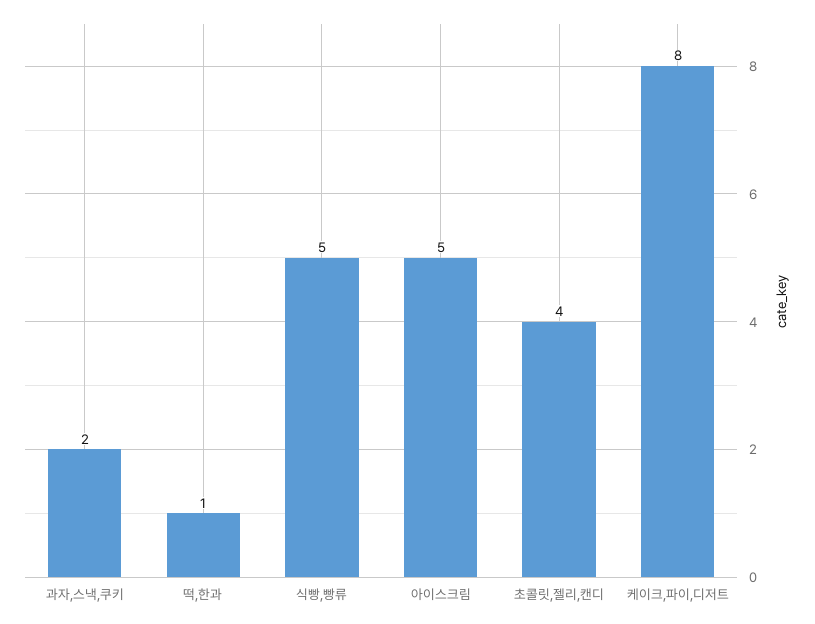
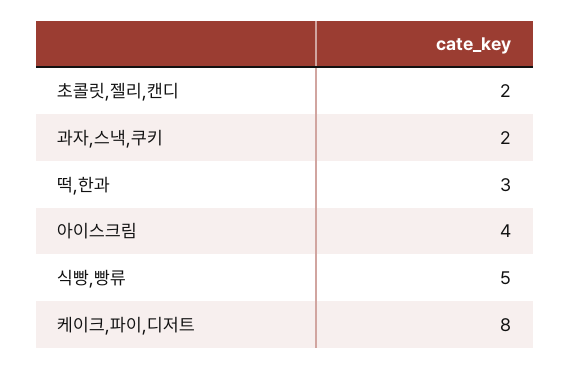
떡,한과: 1 -> 3
아이스크림: 5 -> 4
초콜릿,젤리,캔디: 4 -> 2

